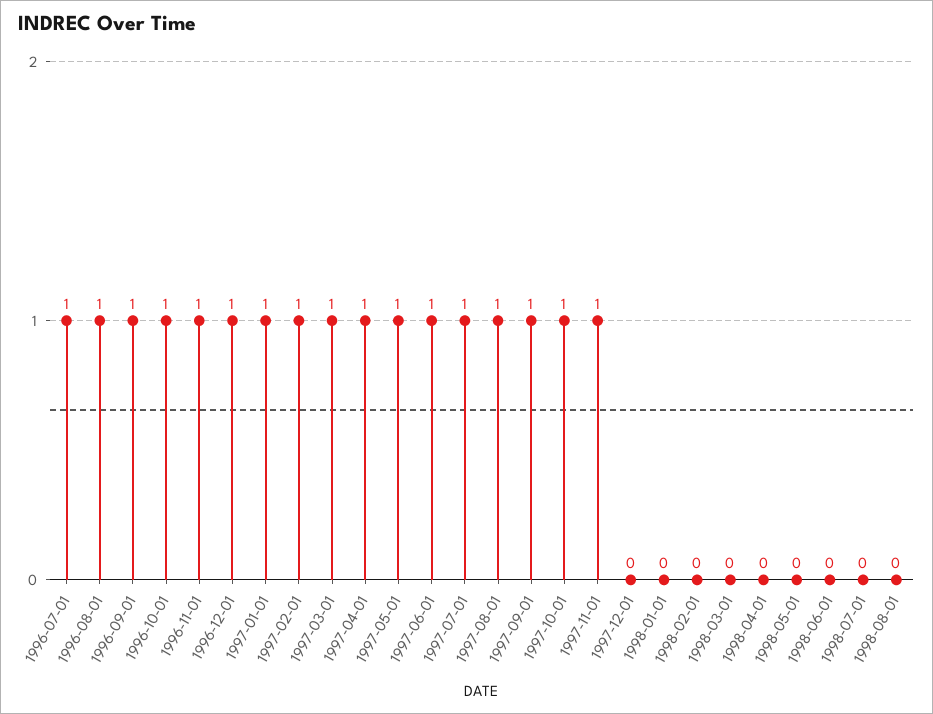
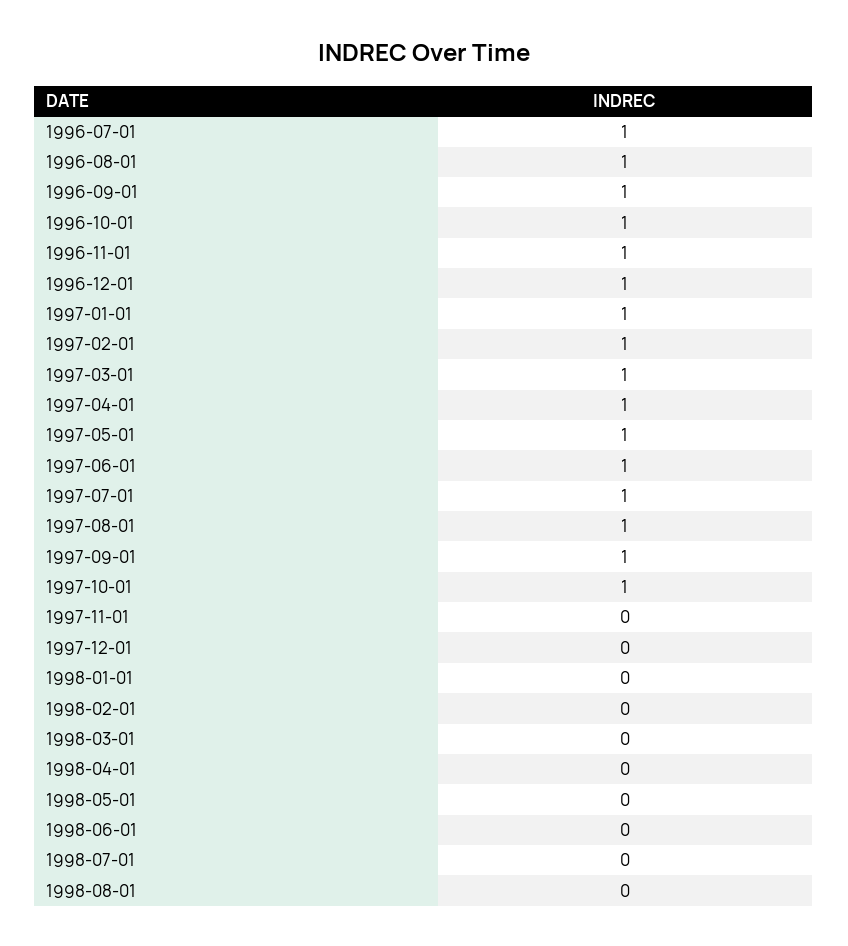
1997-11-01: 1 -> 0

